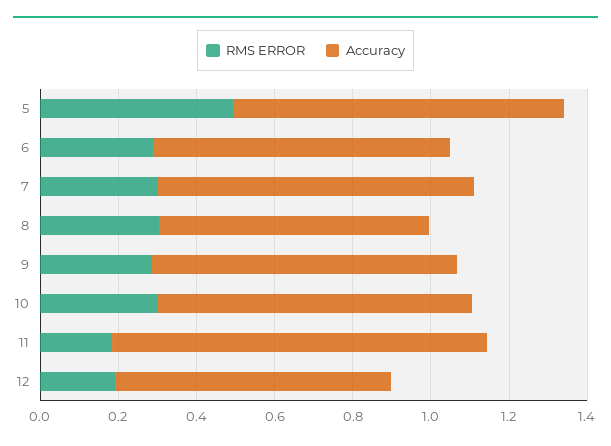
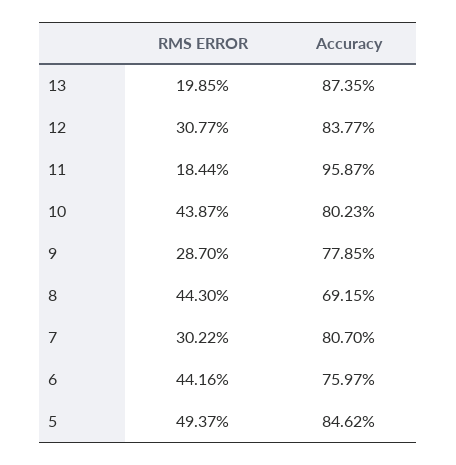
RMS ERROR, 6: 0.3 -> 0.4416
RMS ERROR, 8: 0.3 -> 0.443
RMS ERROR, 10: 0.3 -> 0.4387
RMS ERROR, 12: 0.2 -> 0.3077
Accuracy, 12: 0.7 -> 0.8377
RMS ERROR, 13: none -> 0.1985
Accuracy, 13: none -> 0.8735

